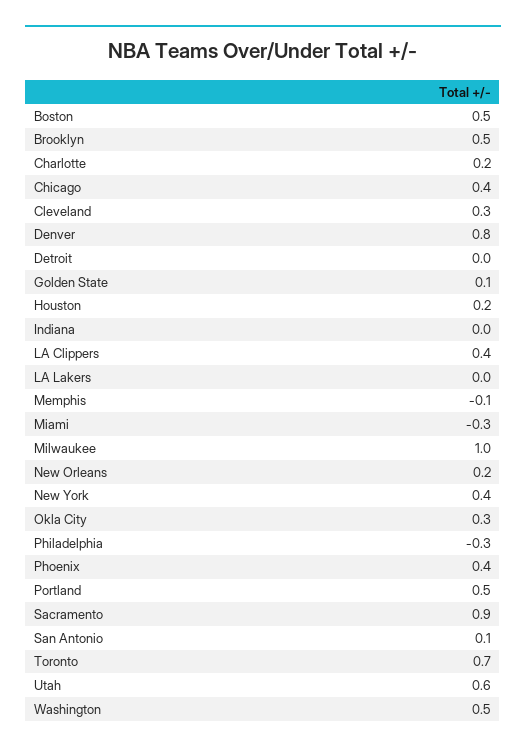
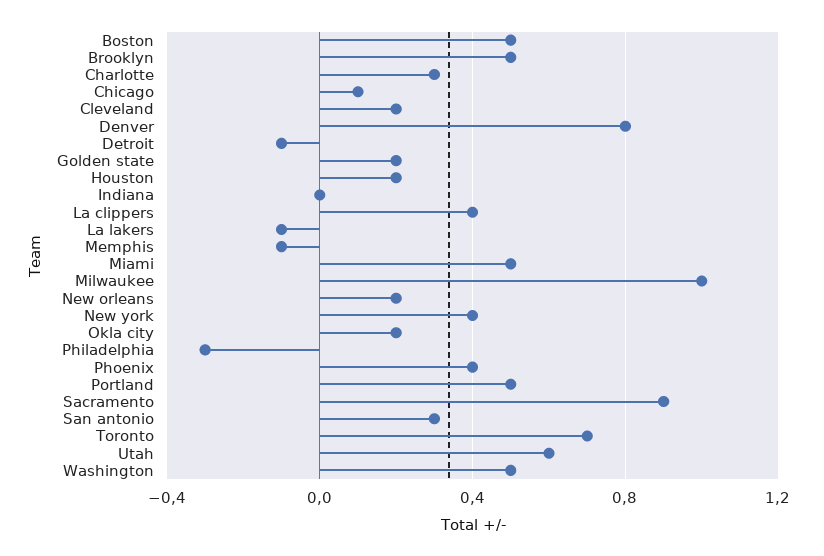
Charlotte: 0.2 -> 0.3
Chicago: 0.4 -> 0.1
Cleveland: 0.3 -> 0.2
Detroit: 0 -> -0.1
Golden State: 0.1 -> 0.2
LA Lakers: 0 -> -0.1
Miami: -0.3 -> 0.5
Okla City: 0.3 -> 0.2
San Antonio: 0.1 -> 0.3

